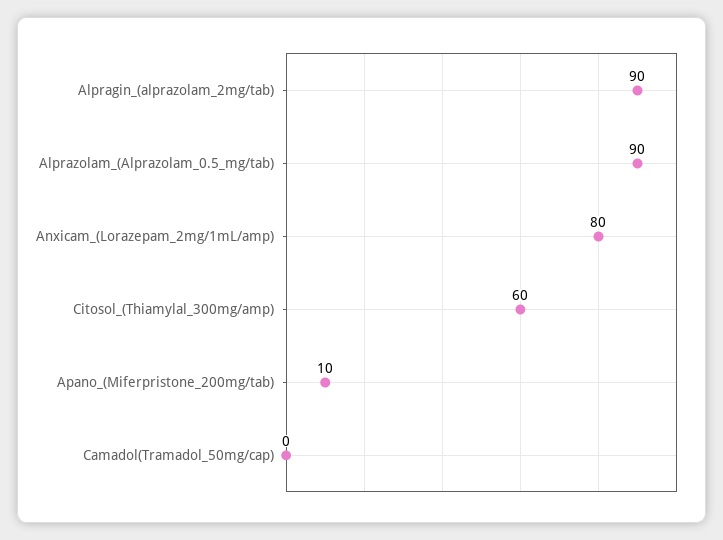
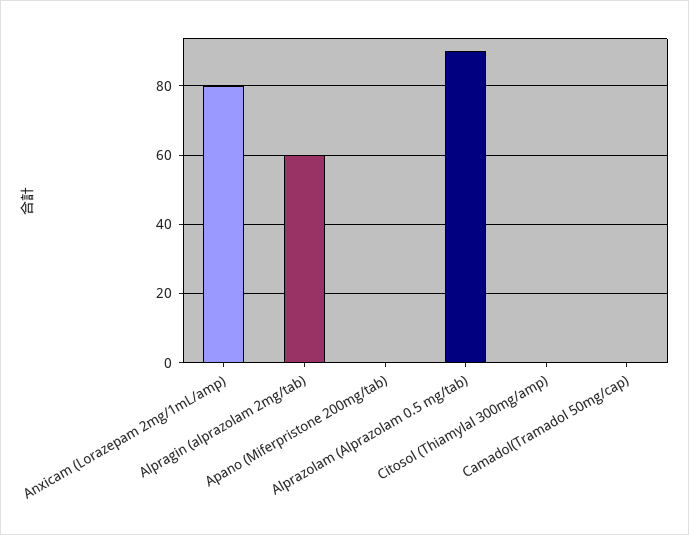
Alpragin_(alprazolam_2mg/tab): 90 -> 60
Citosol_(Thiamylal_300mg/amp): 60 -> 0
Apano_(Miferpristone_200mg/tab): 10 -> 0

